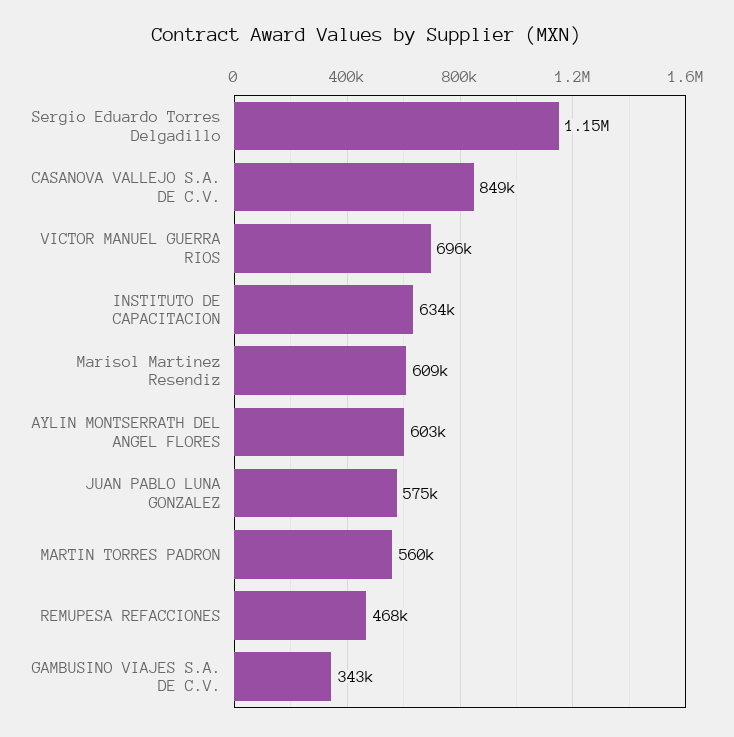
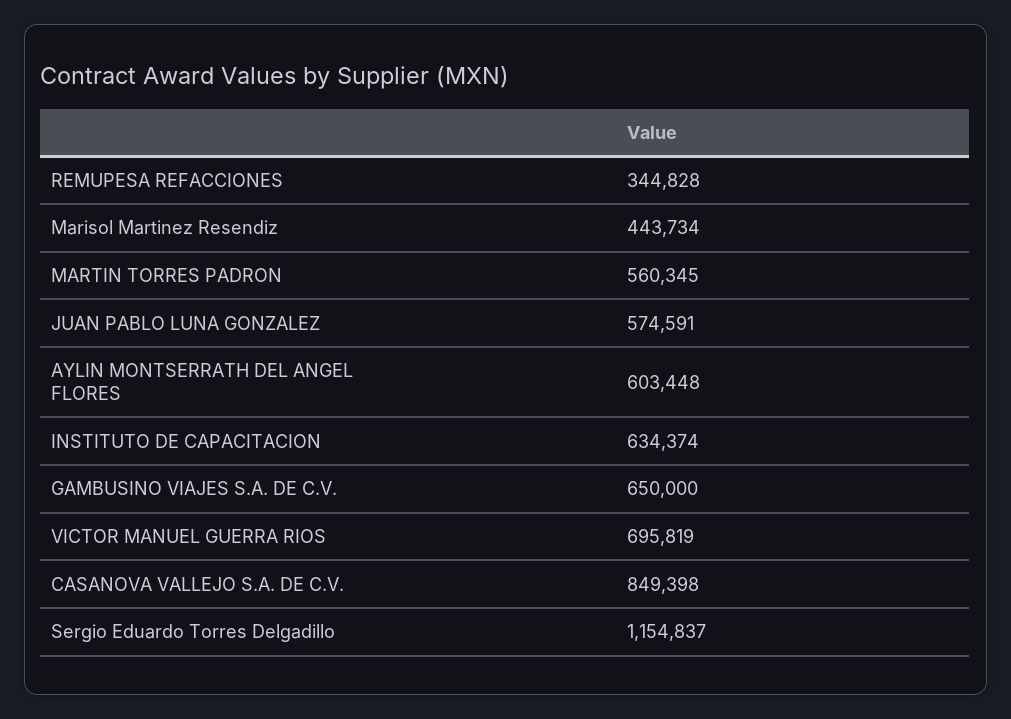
Marisol Martinez Resendiz: 609000 -> 443734
REMUPESA REFACCIONES: 468000 -> 344828
GAMBUSINO VIAJES S.A. DE C.V.: 343000 -> 650000

